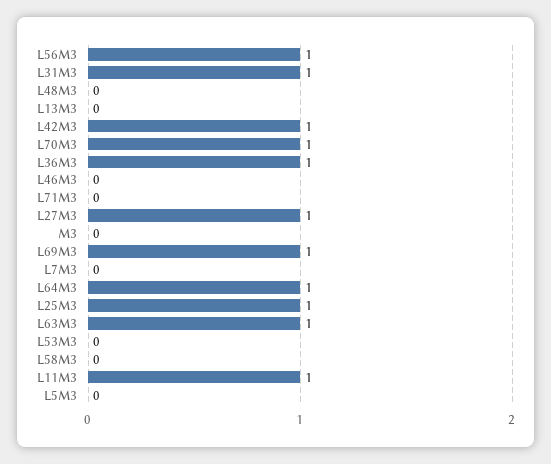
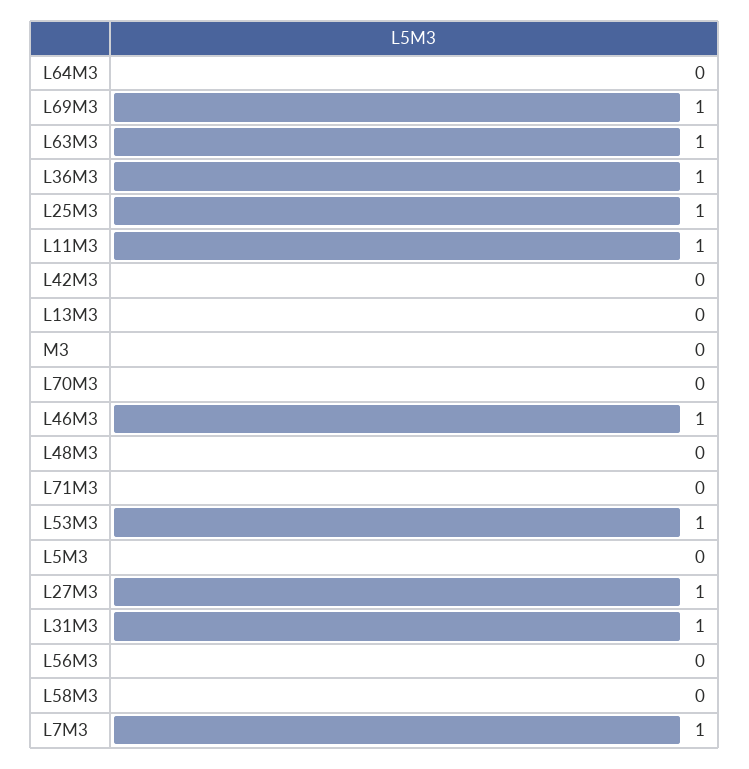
L56M3: 1 -> 0
L42M3: 1 -> 0
L70M3: 1 -> 0
L46M3: 0 -> 1
L7M3: 0 -> 1
L64M3: 1 -> 0
L53M3: 0 -> 1

